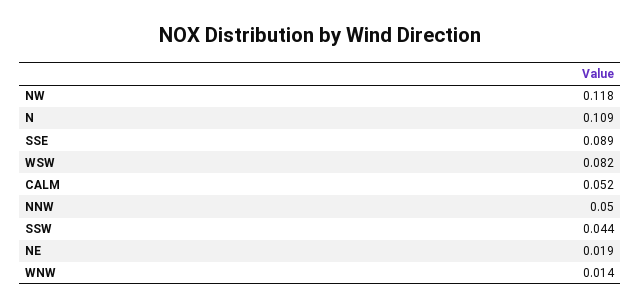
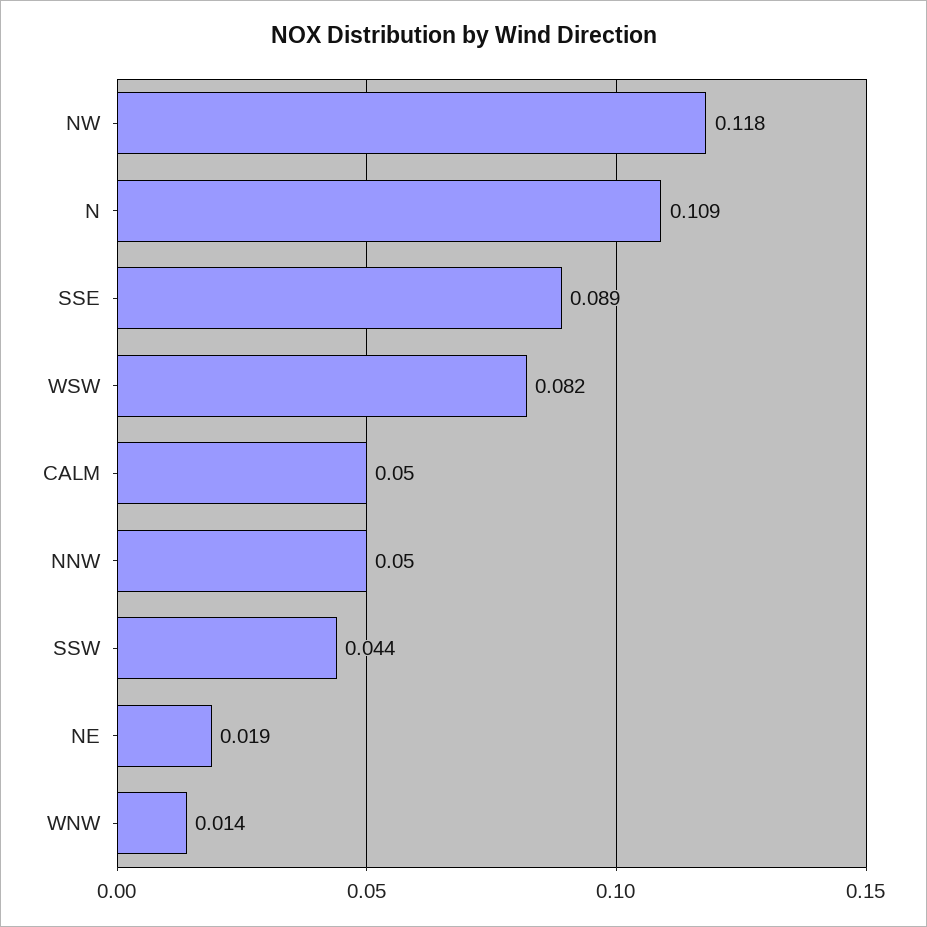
CALM: 0.052 -> 0.05

